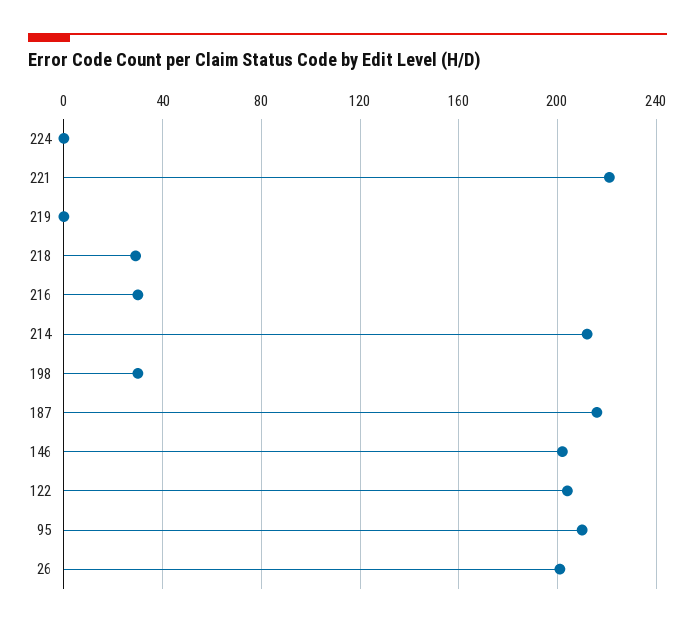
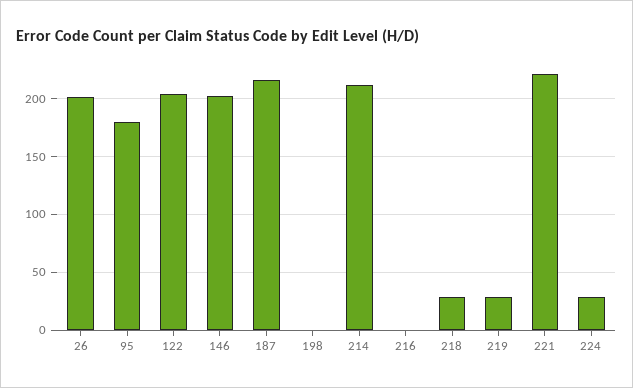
224: 0 -> 30
219: 0 -> 30
216: 30 -> 0
198: 30 -> 0
95: 210 -> 180

